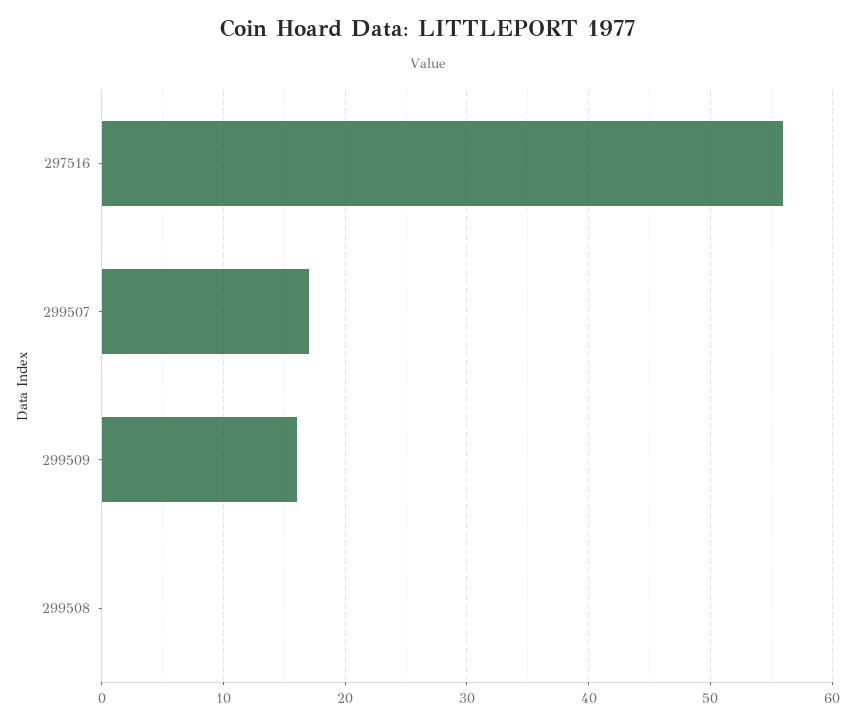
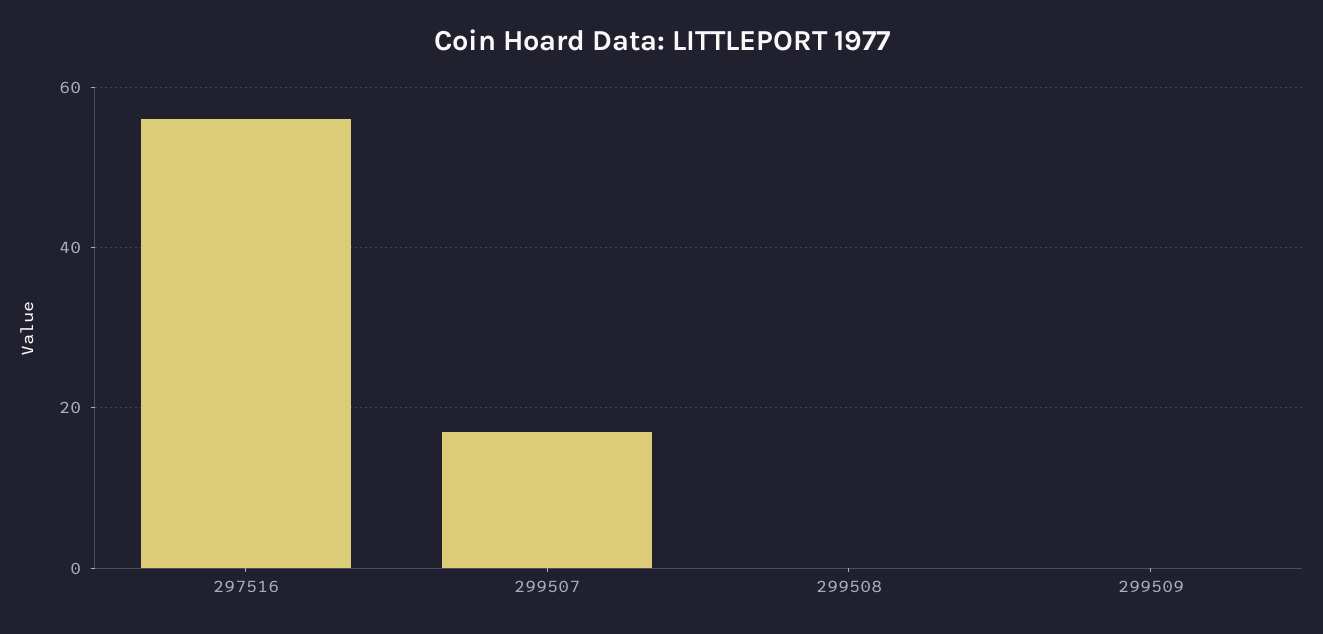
299509: 16 -> 0

